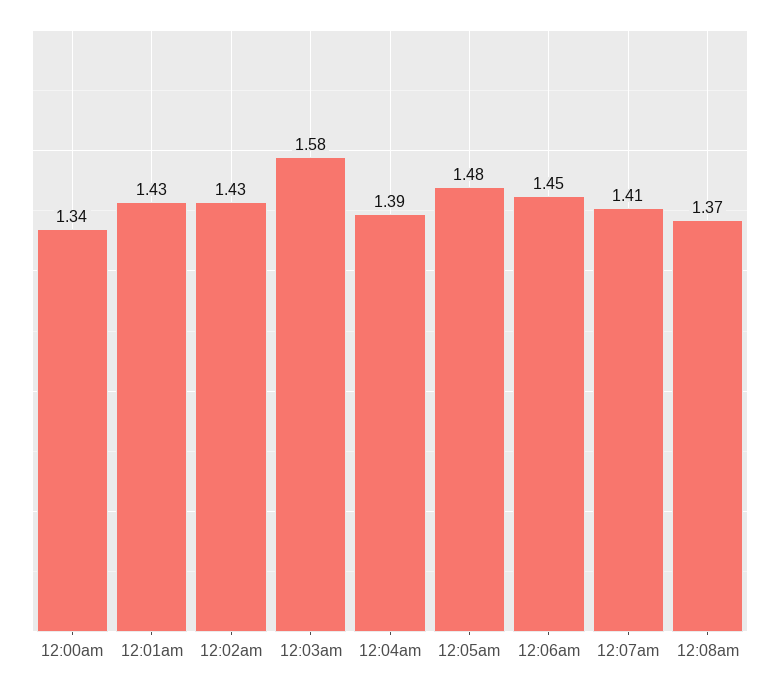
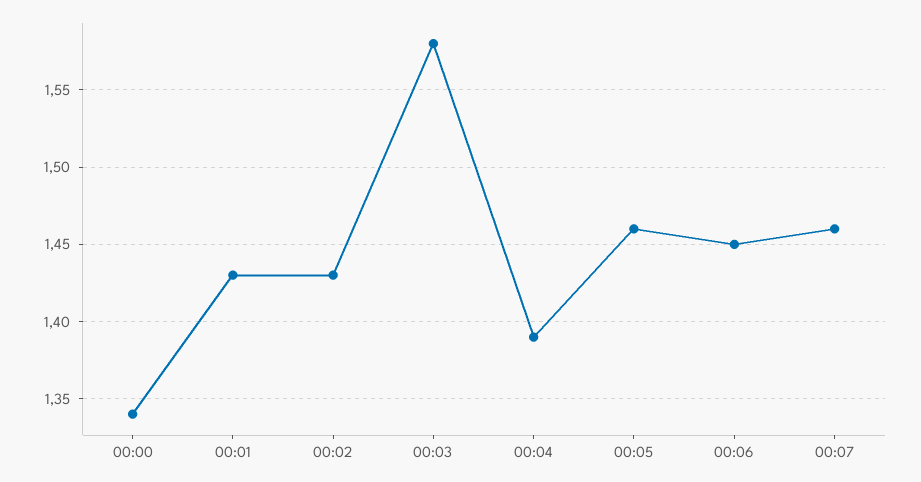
12:05am: 1.48 -> 1.46
12:07am: 1.41 -> 1.46
12:08am: 1.37 -> none

